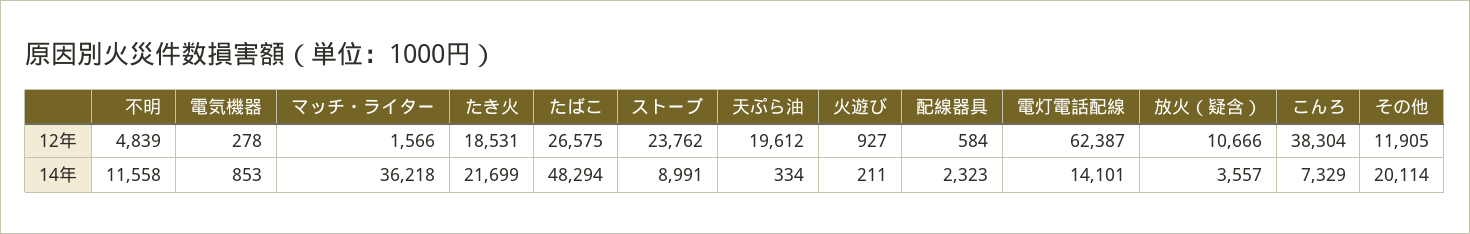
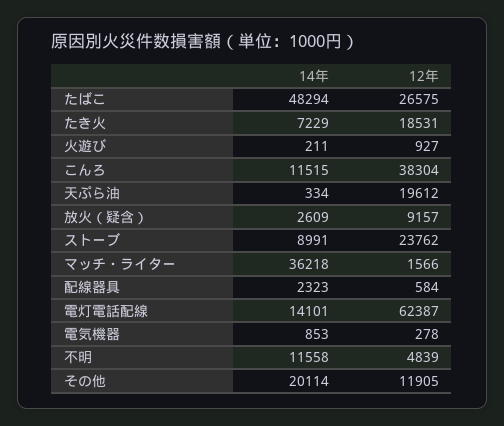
放火（疑含）, 12年: 10666 -> 9157
たき火, 14年: 21699 -> 7229
放火（疑含）, 14年: 3557 -> 2609
こんろ, 14年: 7329 -> 11515

